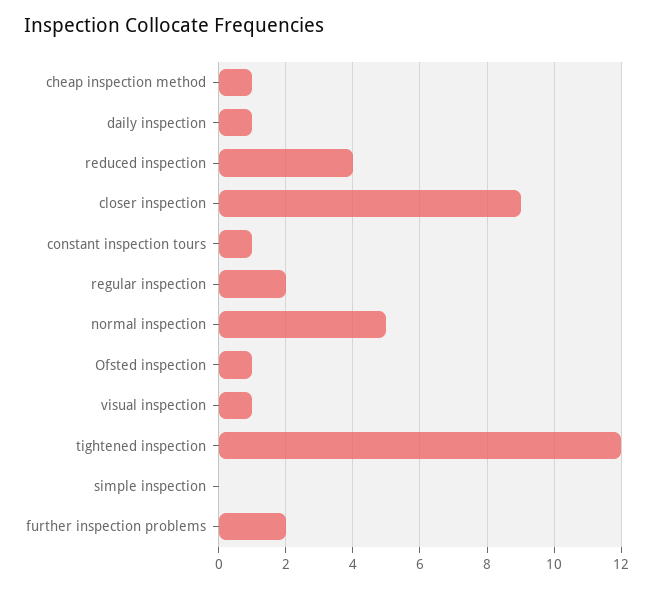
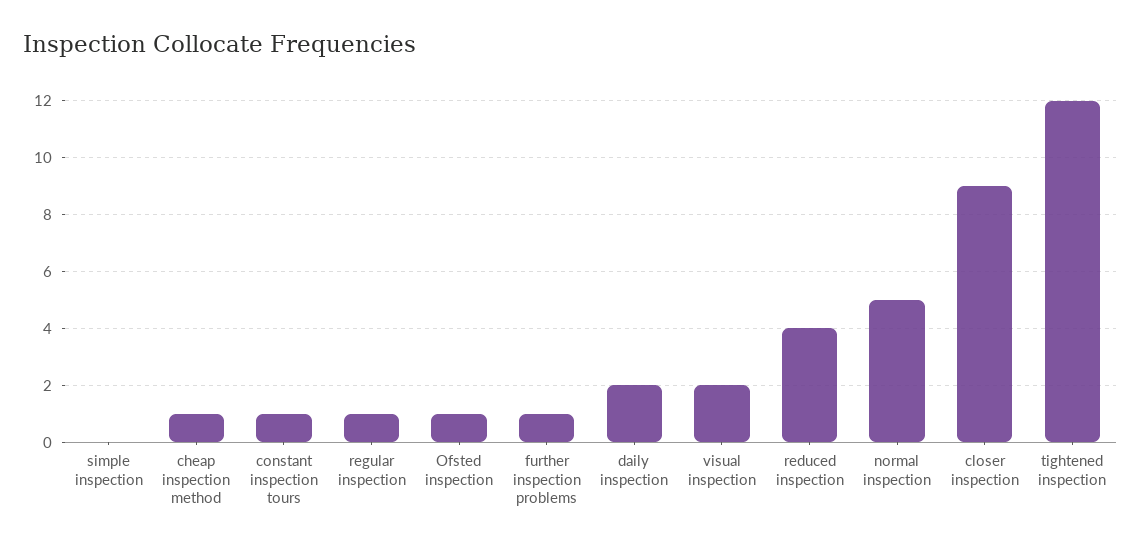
daily inspection: 1 -> 2
regular inspection: 2 -> 1
visual inspection: 1 -> 2
further inspection problems: 2 -> 1

